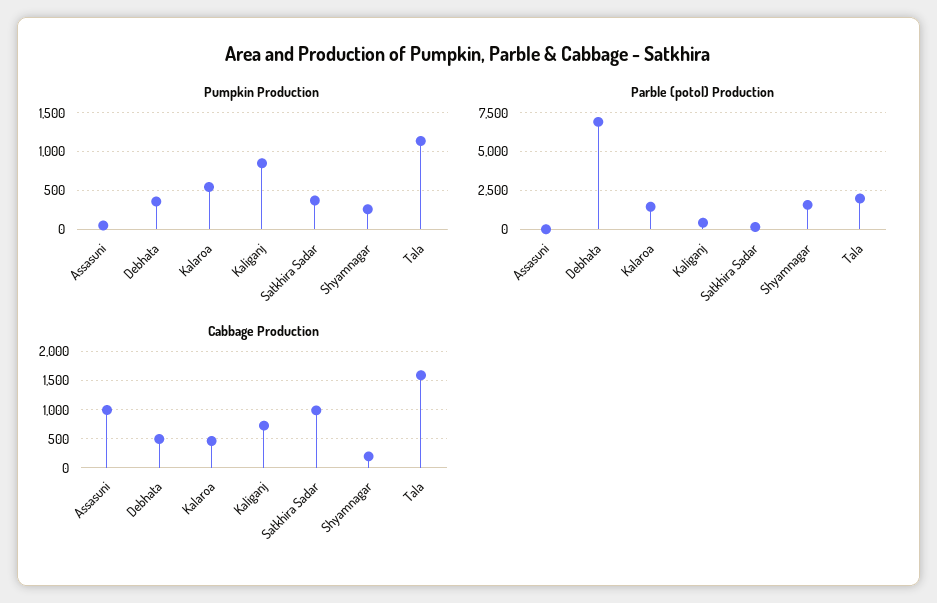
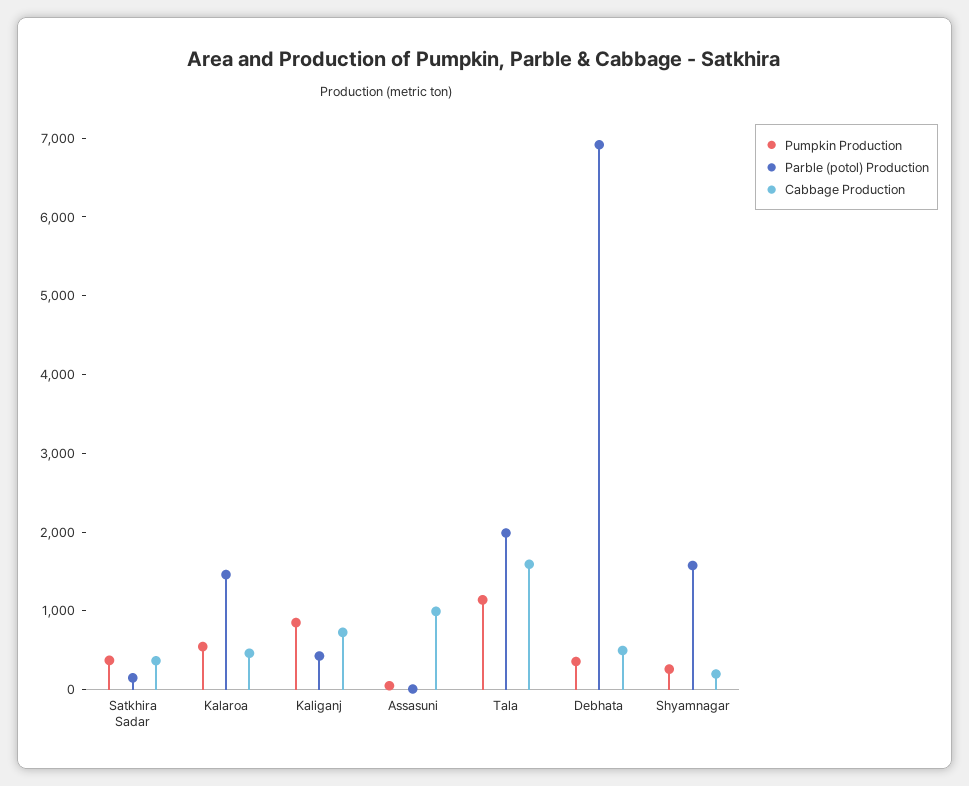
Cabbage Production, Satkhira Sadar: 1000 -> 400

